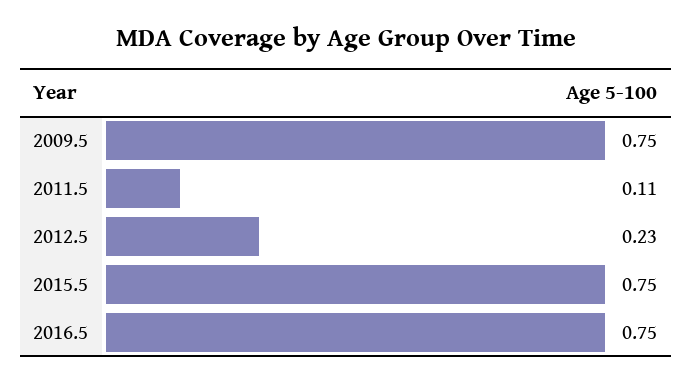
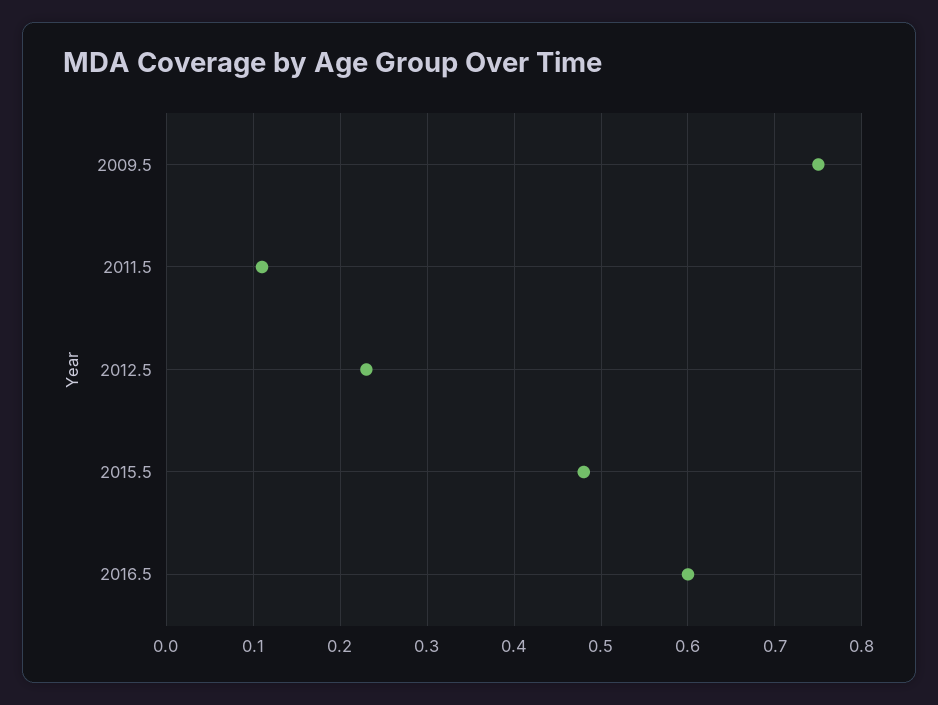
2015.5: 0.75 -> 0.48
2016.5: 0.75 -> 0.6

